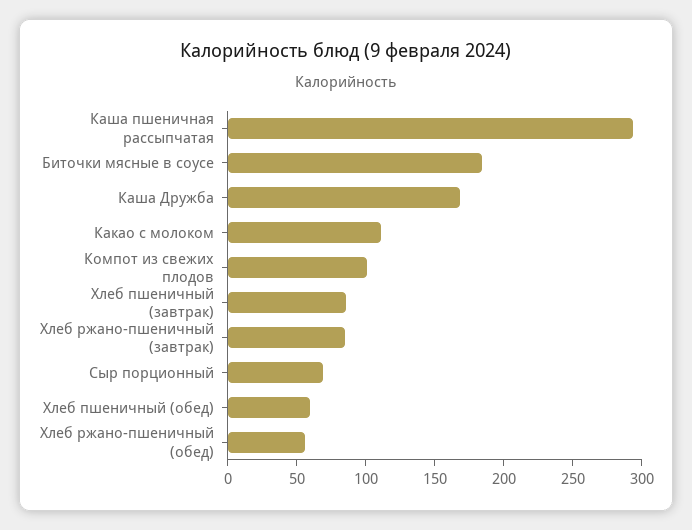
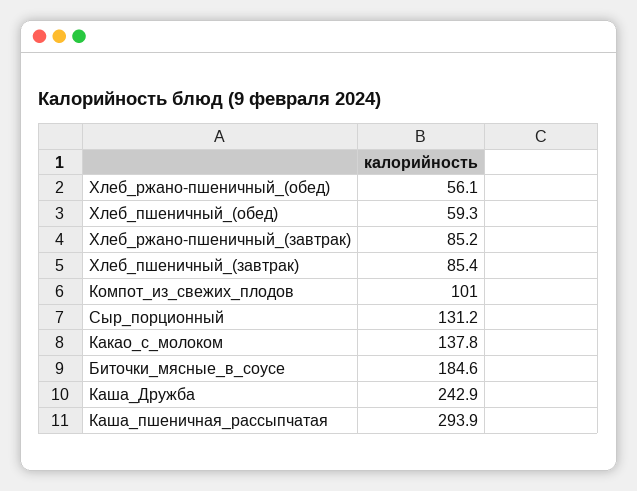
Каша Дружба: 170 -> 242.9
Какао с молоком: 110 -> 137.8
Сыр порционный: 70 -> 131.2

